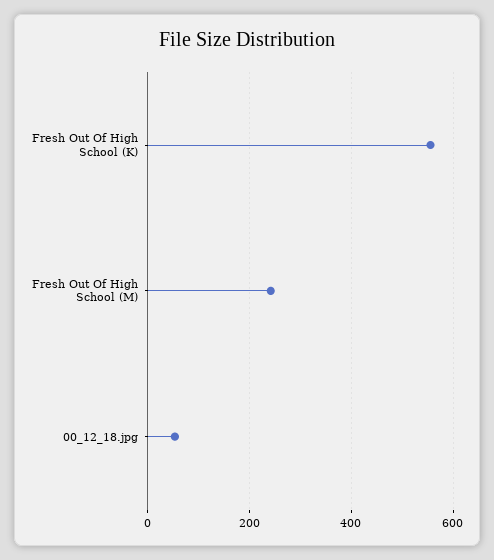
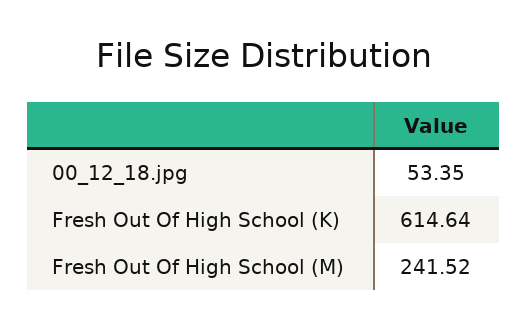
Fresh Out Of High School (K): 560 -> 614.64

